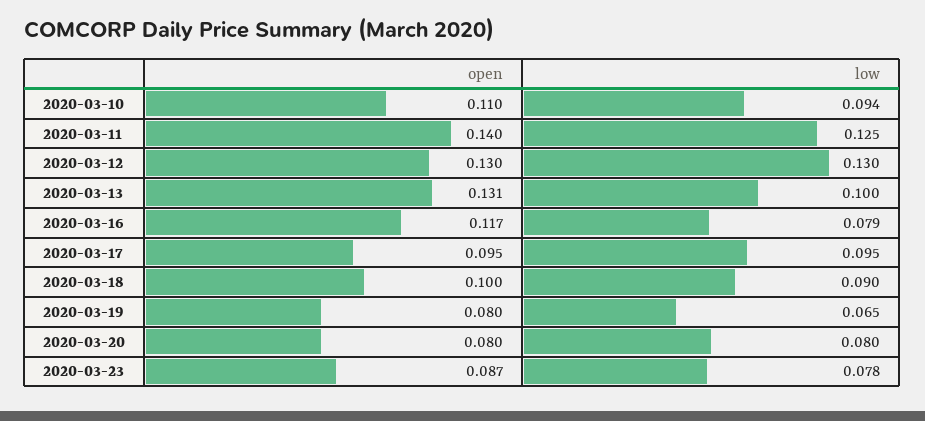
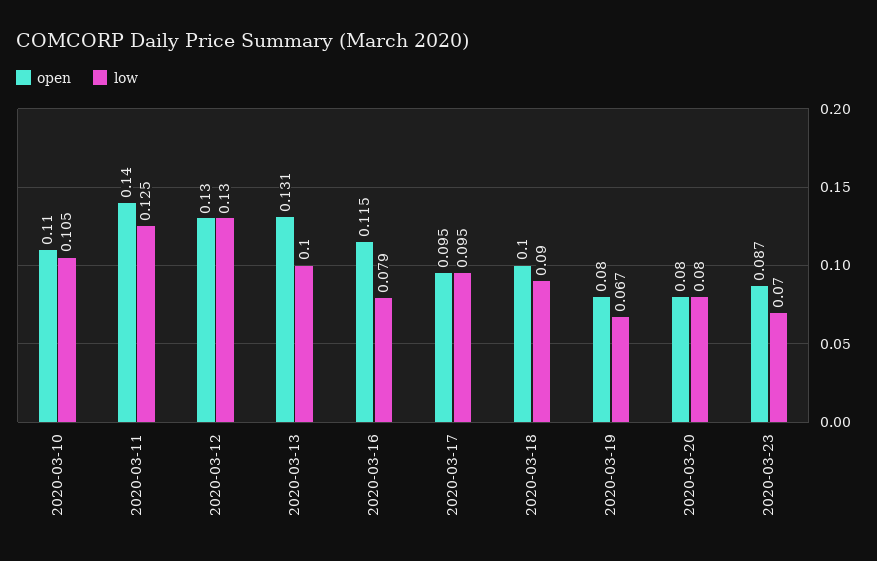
low, 2020-03-10: 0.094 -> 0.105
open, 2020-03-16: 0.117 -> 0.115
low, 2020-03-19: 0.065 -> 0.067
low, 2020-03-23: 0.078 -> 0.07

